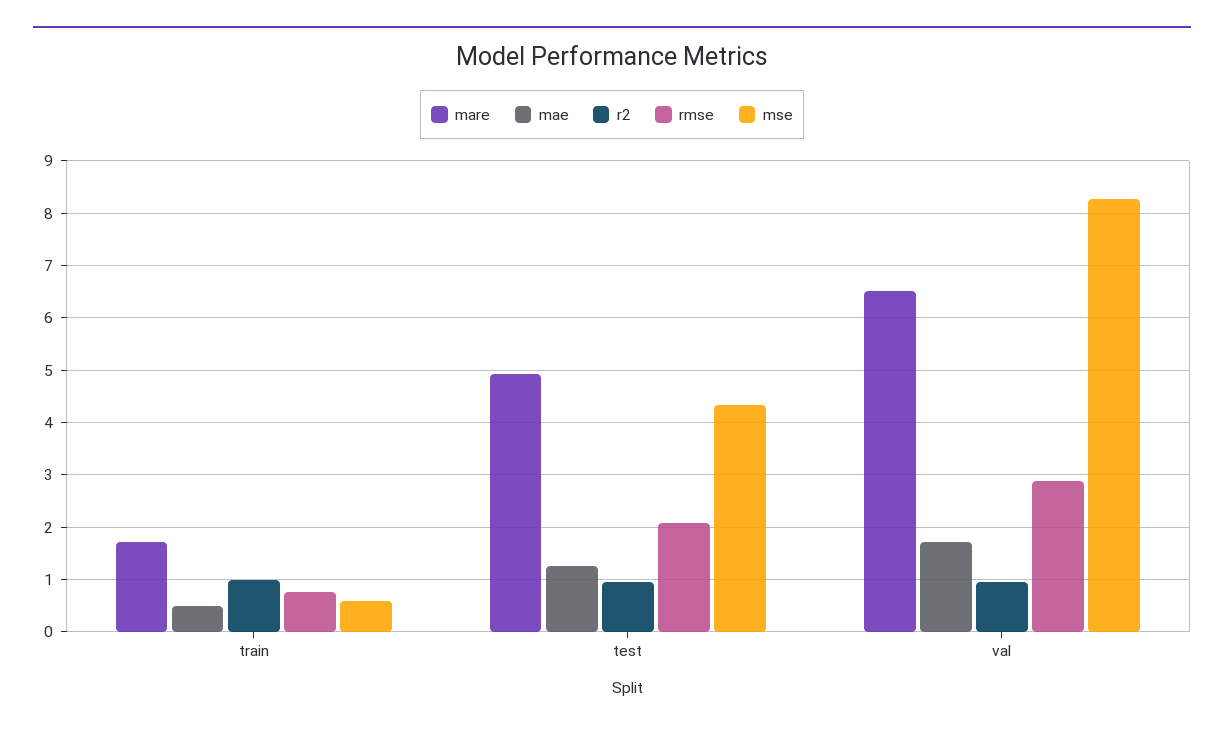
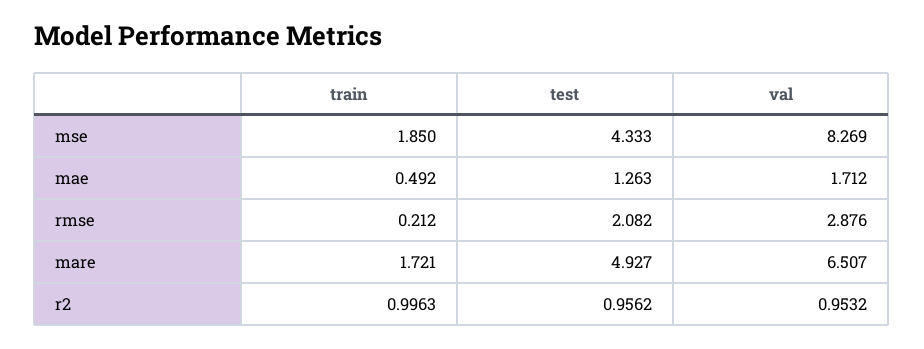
rmse, train: 0.8 -> 0.212
mse, train: 0.6 -> 1.85

